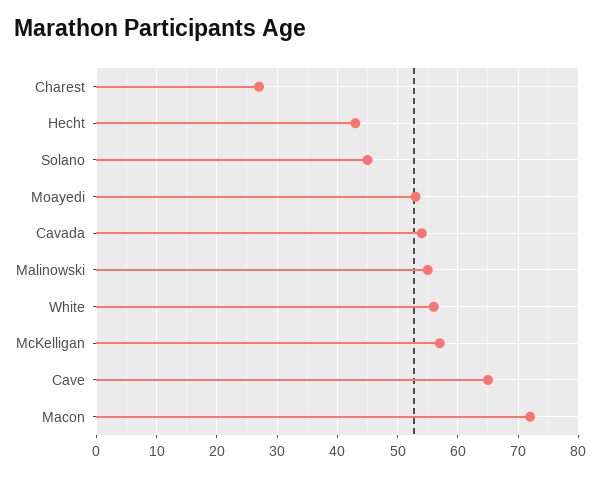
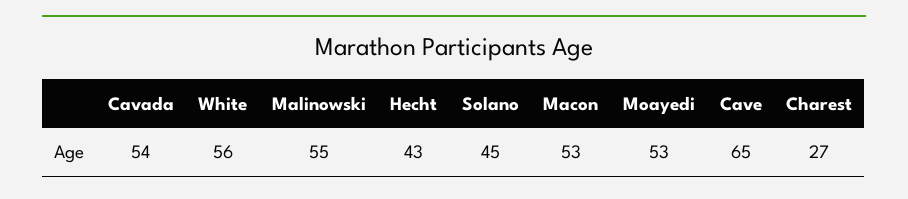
McKelligan: 57 -> none
Macon: 72 -> 53

